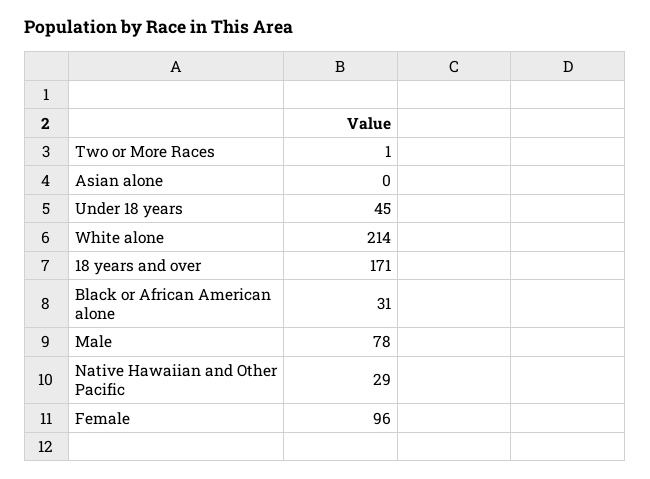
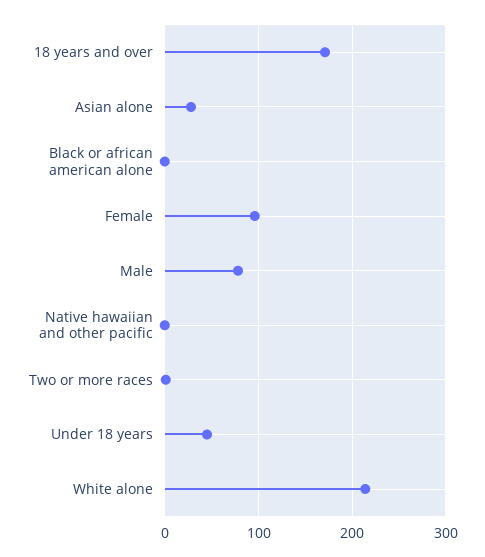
Asian alone: 0 -> 30
Black or African American alone: 31 -> 0
Native Hawaiian and Other Pacific: 29 -> 0

